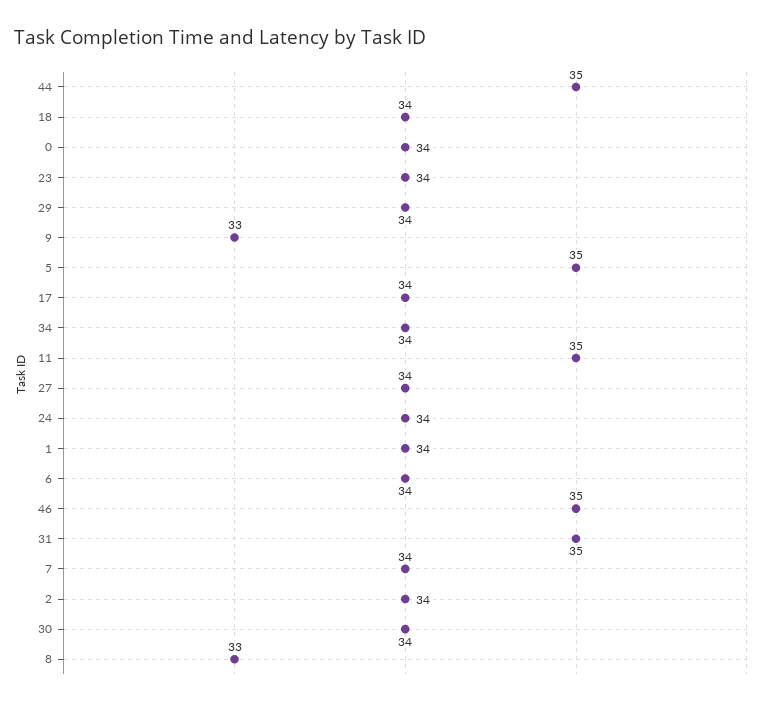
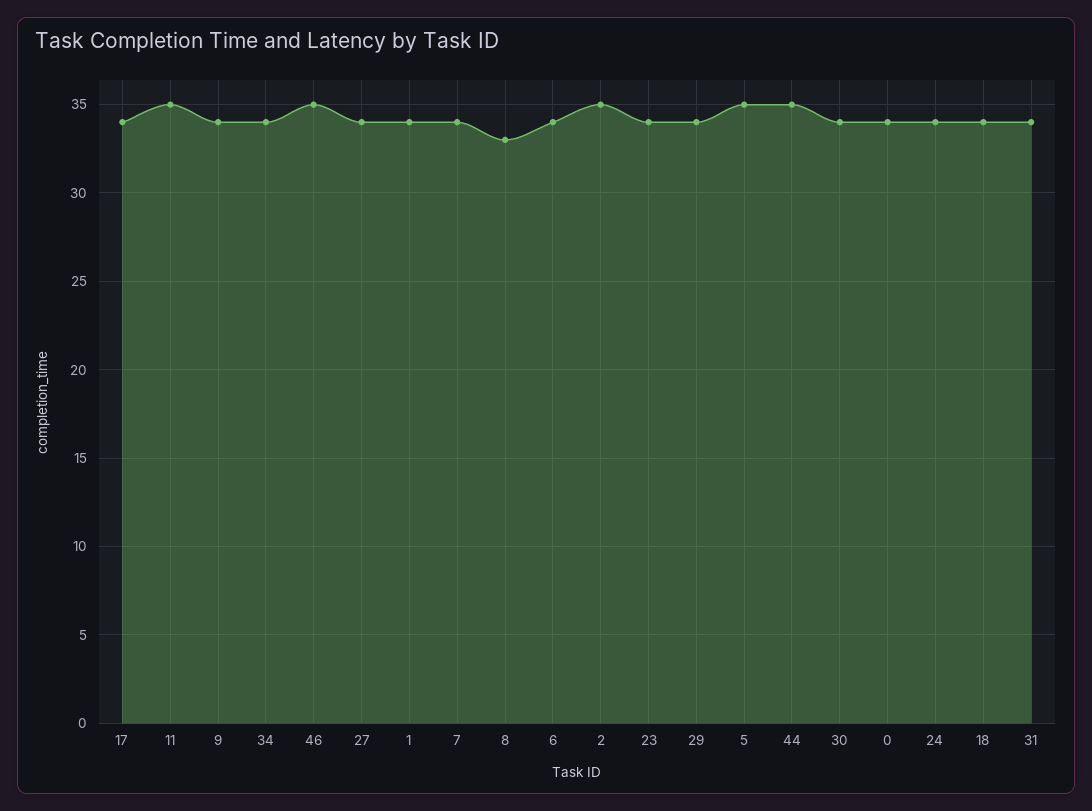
9: 33 -> 34
31: 35 -> 34
2: 34 -> 35

